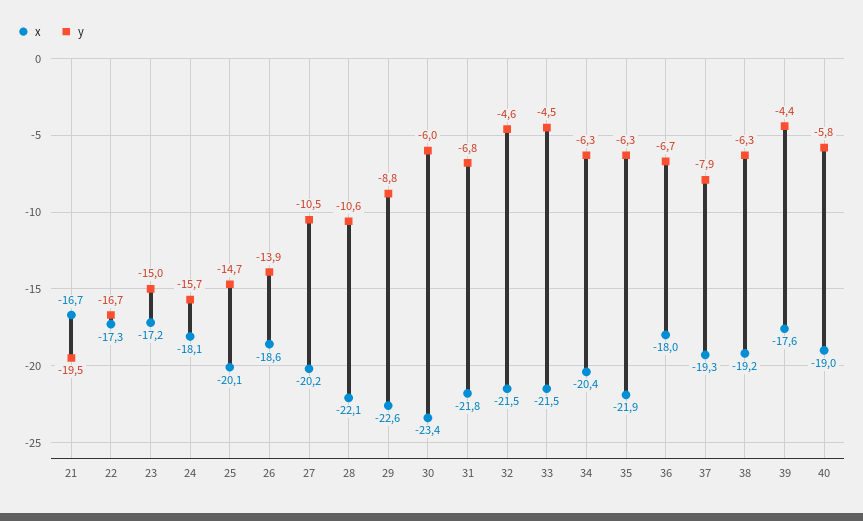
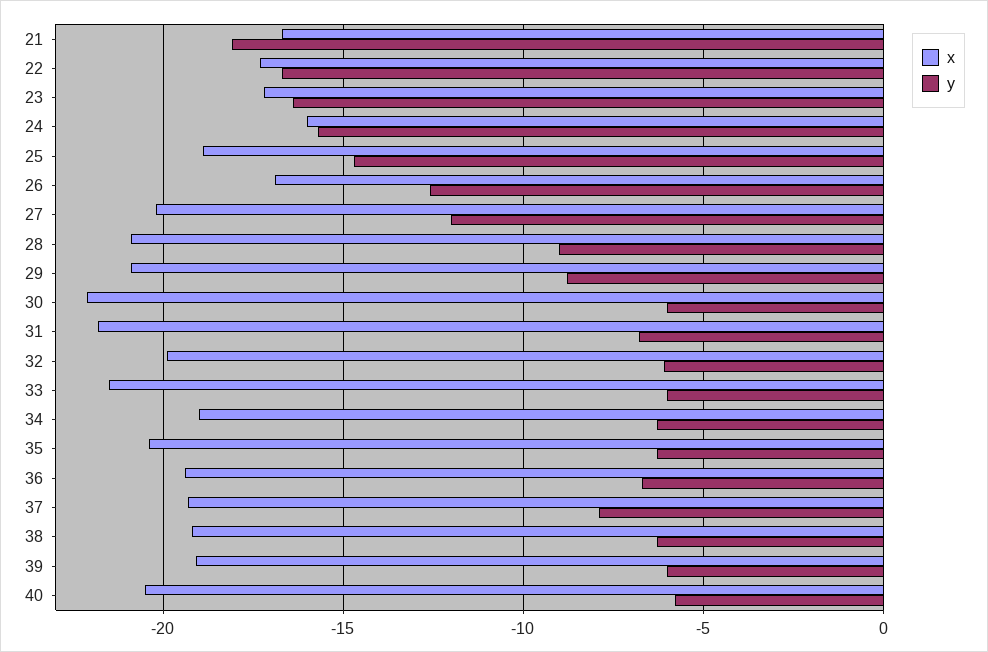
y, 21: -19.5 -> -18
y, 23: -15 -> -16.5
x, 24: -18.1 -> -16
x, 25: -20.1 -> -19
x, 26: -18.6 -> -17
y, 26: -13.9 -> -12.5
y, 27: -10.5 -> -12
x, 28: -22.1 -> -21
y, 28: -10.6 -> -9
x, 29: -22.6 -> -21
x, 30: -23.4 -> -22
x, 32: -21.5 -> -20
y, 32: -4.6 -> -6
y, 33: -4.5 -> -6
x, 34: -20.4 -> -19
x, 35: -21.9 -> -20.5
x, 36: -18 -> -19.5
x, 39: -17.6 -> -19
y, 39: -4.4 -> -6
x, 40: -19 -> -20.5

